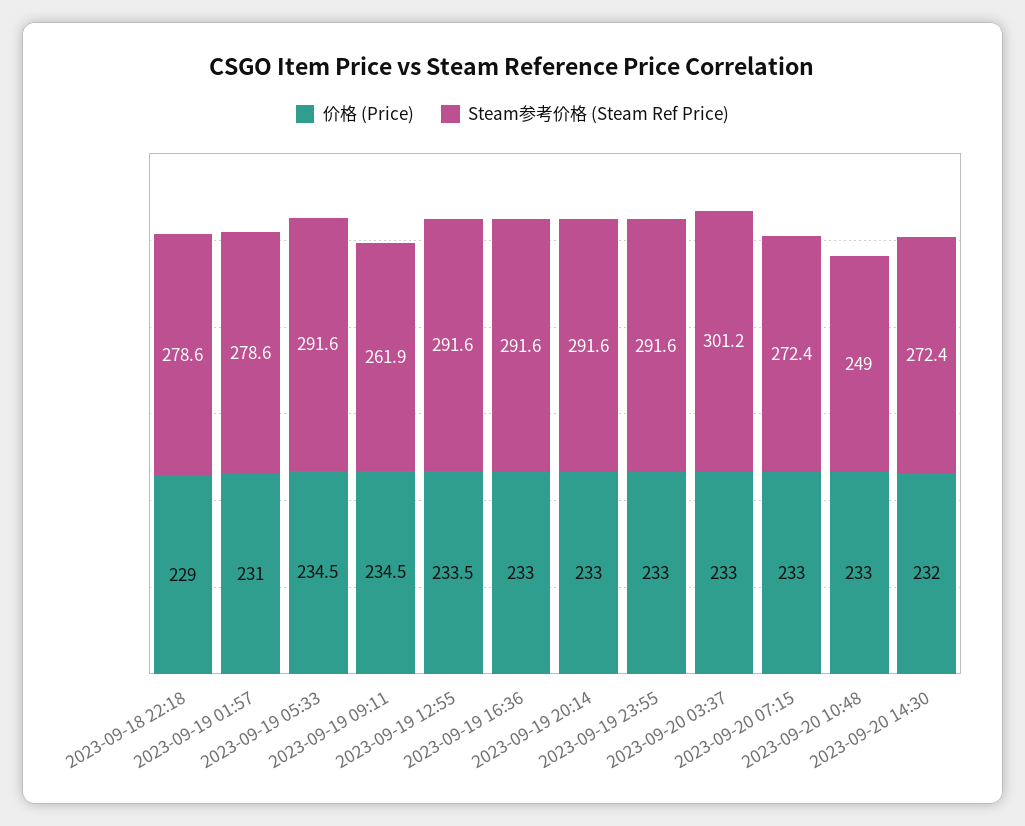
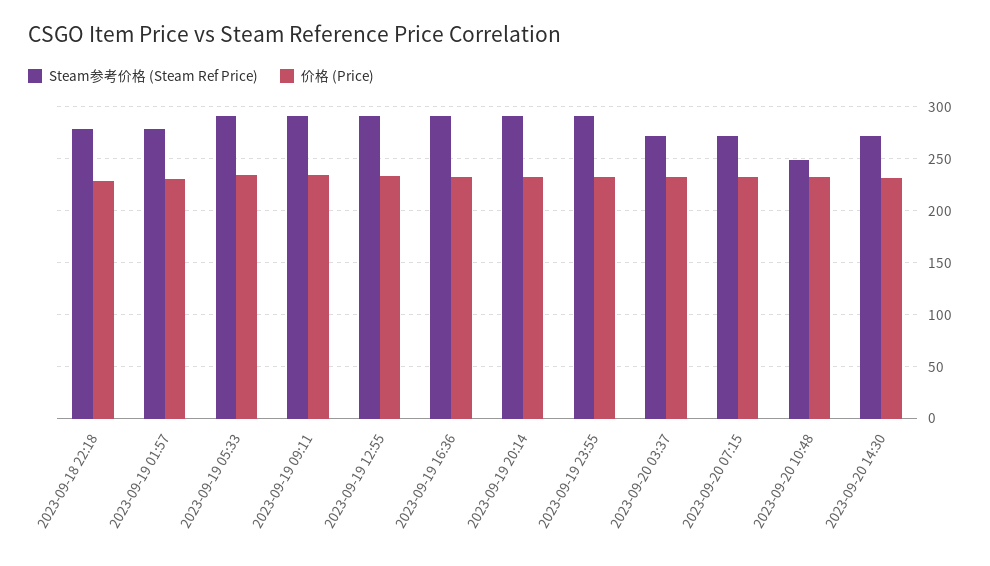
Steam参考价格 (Steam Ref Price), 2023-09-19 09:11: 261.9 -> 290
Steam参考价格 (Steam Ref Price), 2023-09-20 03:37: 301.2 -> 270

